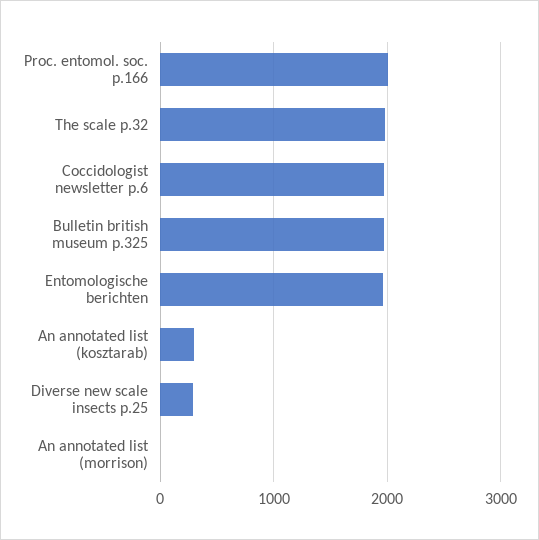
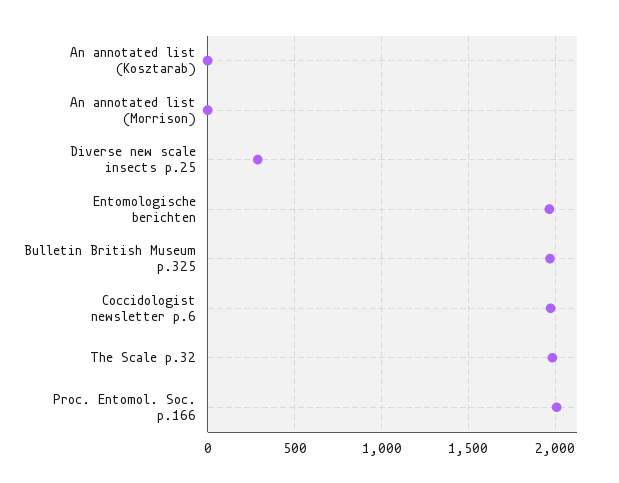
An annotated list (kosztarab): 300 -> 0

